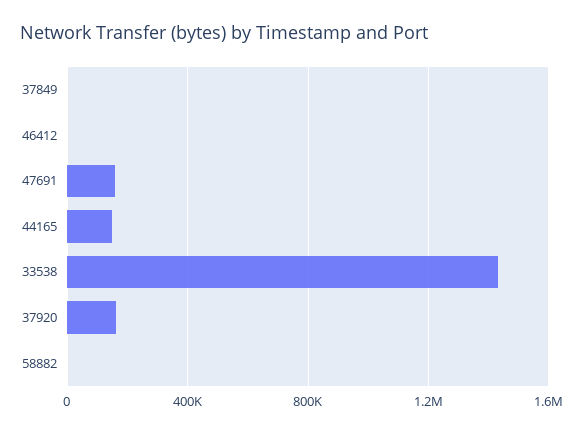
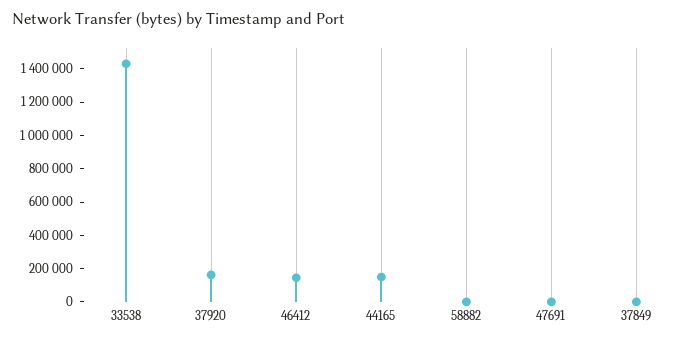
46412: 0 -> 150000
47691: 150000 -> 0

